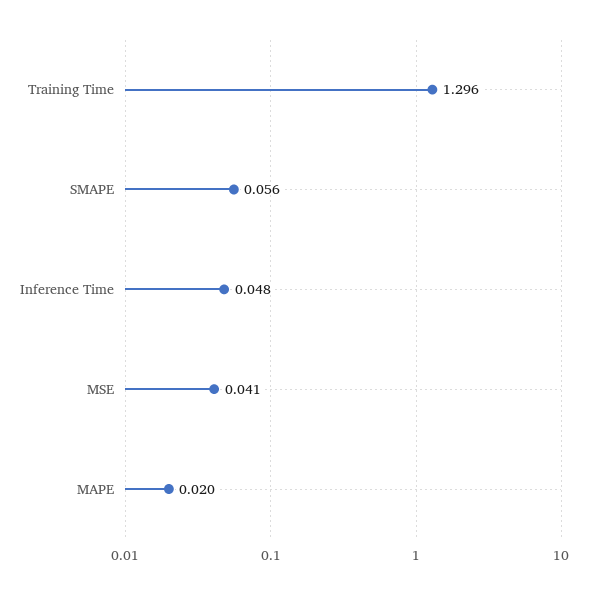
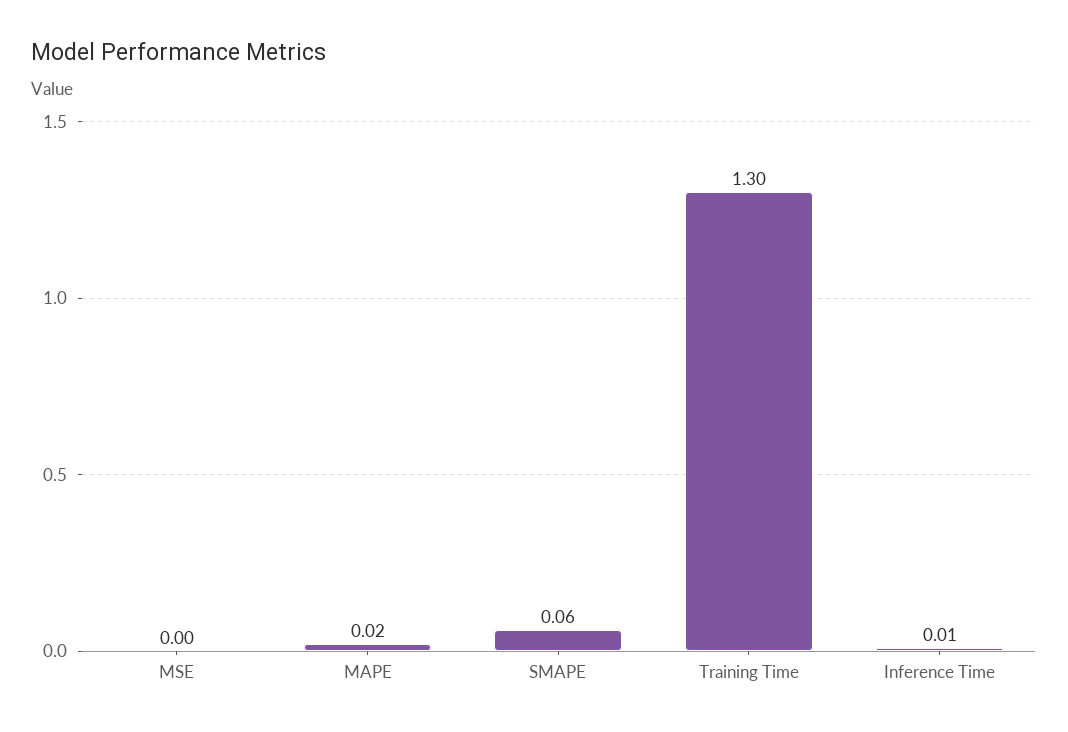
Inference Time: 0.048 -> 0.01
MSE: 0.041 -> 0

